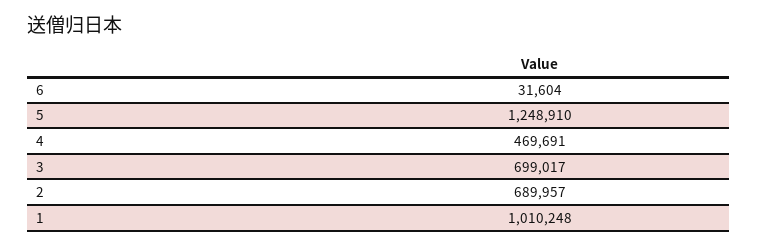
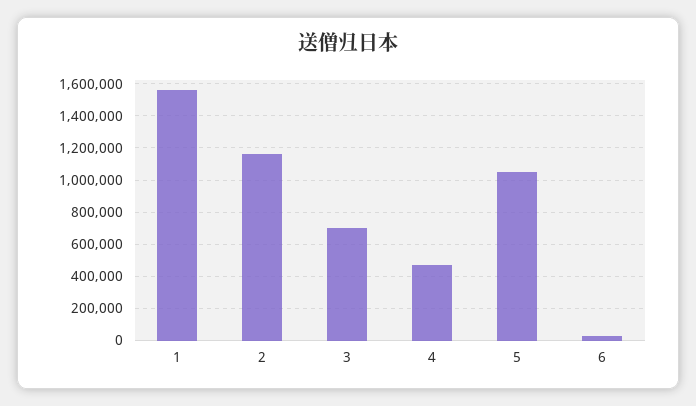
5: 1248910 -> 1050000
2: 689957 -> 1150000
1: 1010248 -> 1550000

